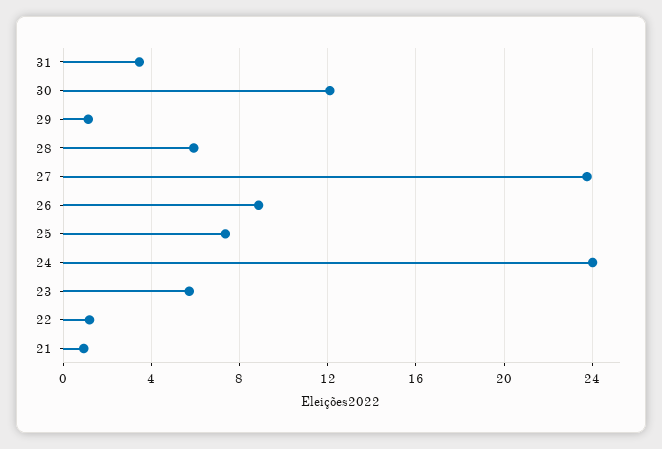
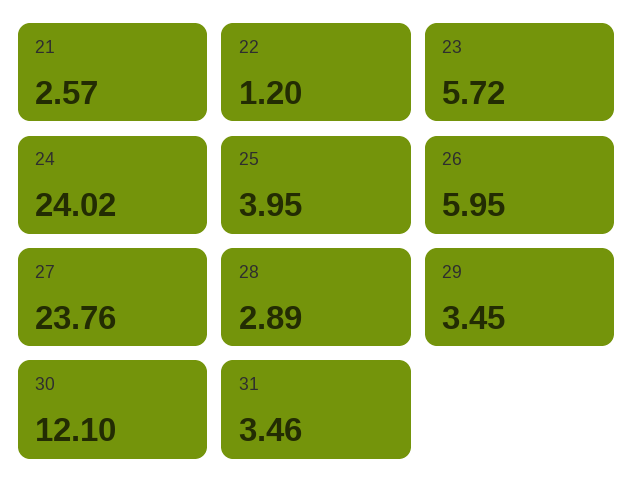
29: 1 -> 3.45
28: 6 -> 2.89
26: 9 -> 5.95
25: 7.5 -> 3.95
21: 1 -> 2.57

